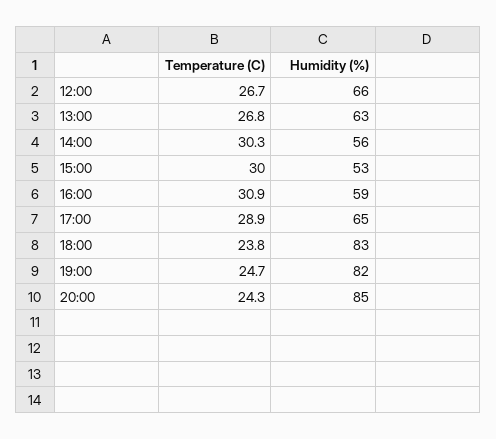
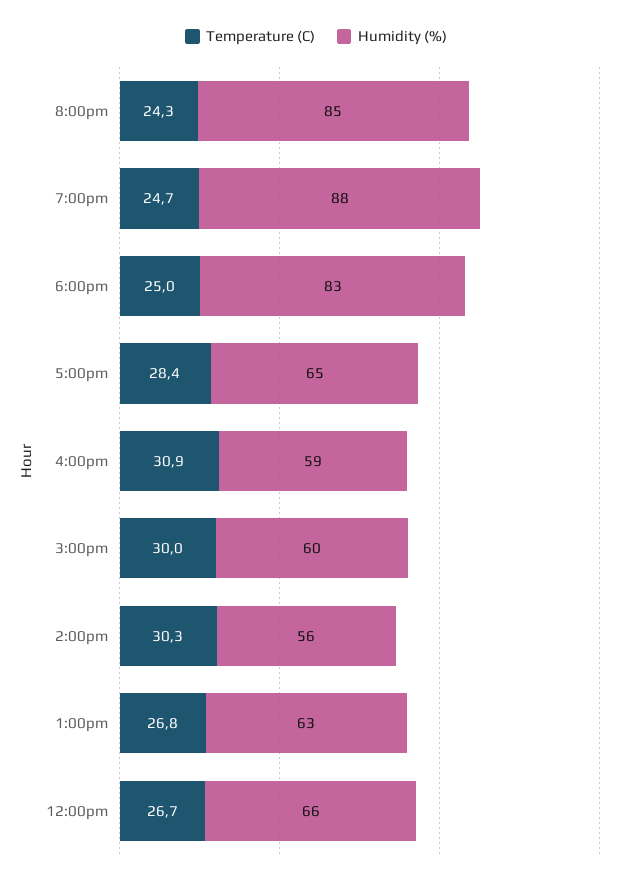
Humidity (%), 15:00: 53 -> 60
Temperature (C), 17:00: 28.9 -> 28.4
Temperature (C), 18:00: 23.8 -> 25
Humidity (%), 19:00: 82 -> 88

